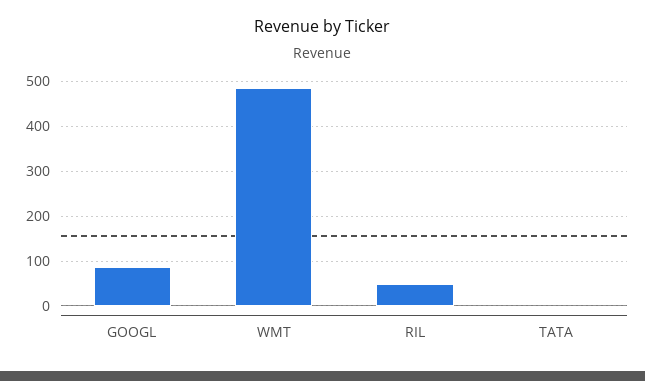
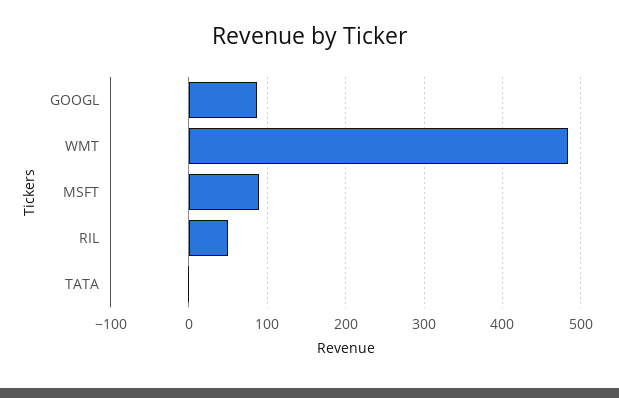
MSFT: none -> 90

